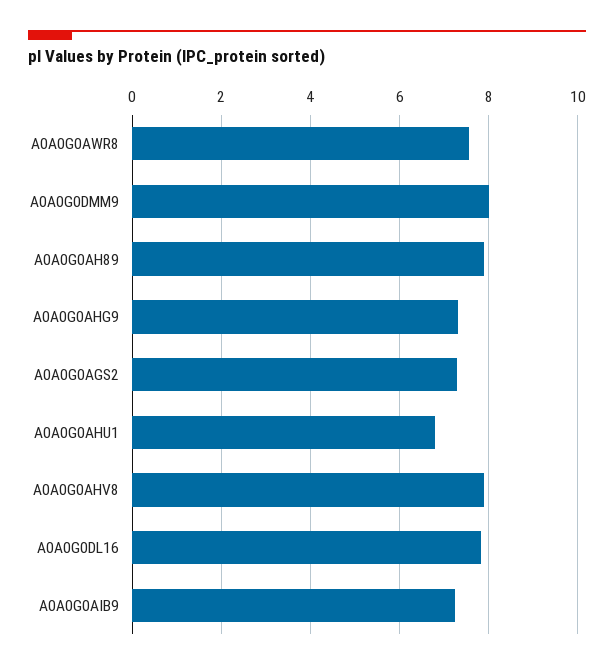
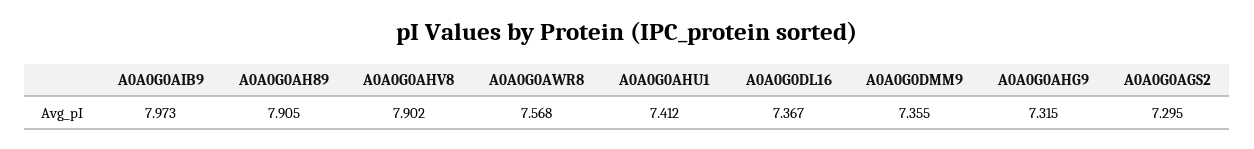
A0A0G0DMM9: 8 -> 7.355
A0A0G0AHU1: 6.8 -> 7.412
A0A0G0DL16: 7.8 -> 7.367
A0A0G0AIB9: 7.2 -> 7.973

